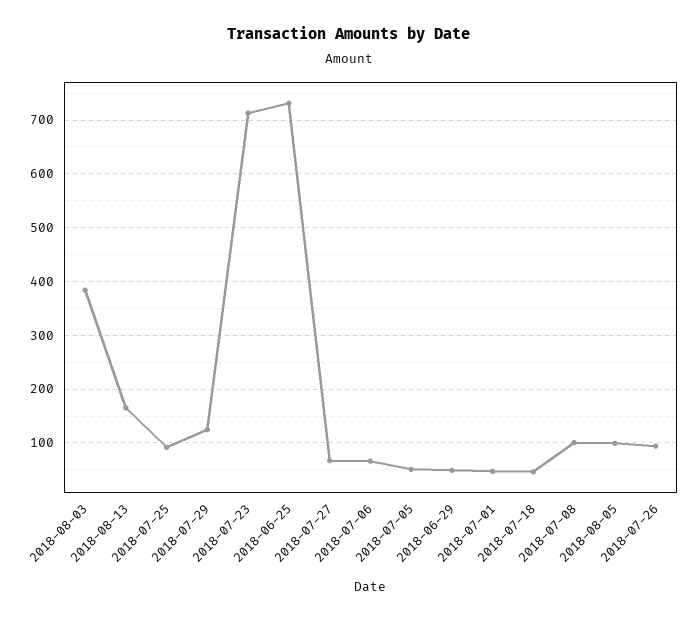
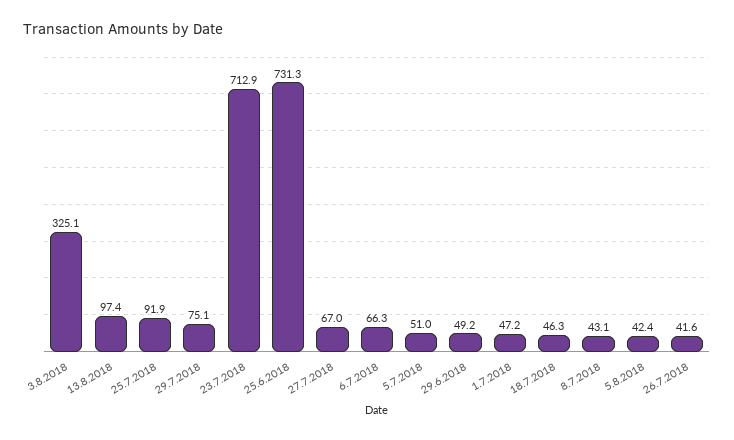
2018-08-03: 380 -> 325.1
2018-08-13: 160 -> 97.4
2018-07-29: 120 -> 75.1
2018-07-08: 100 -> 43.1
2018-08-05: 100 -> 42.4
2018-07-26: 100 -> 41.6

